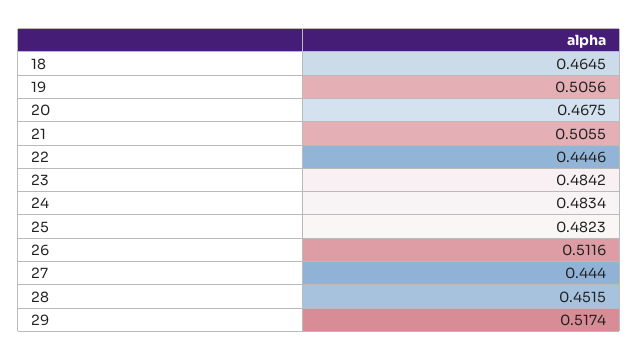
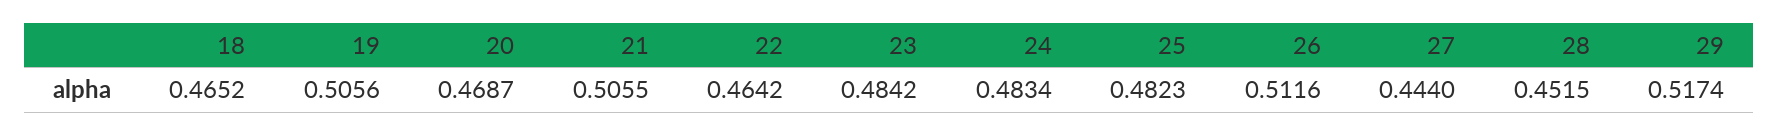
18: 0.4645 -> 0.4652
20: 0.4675 -> 0.4687
22: 0.4446 -> 0.4642

